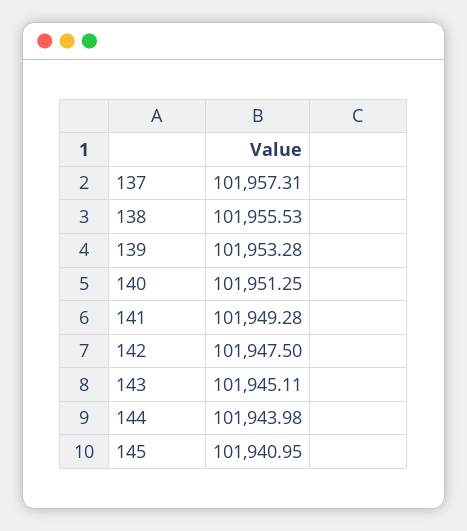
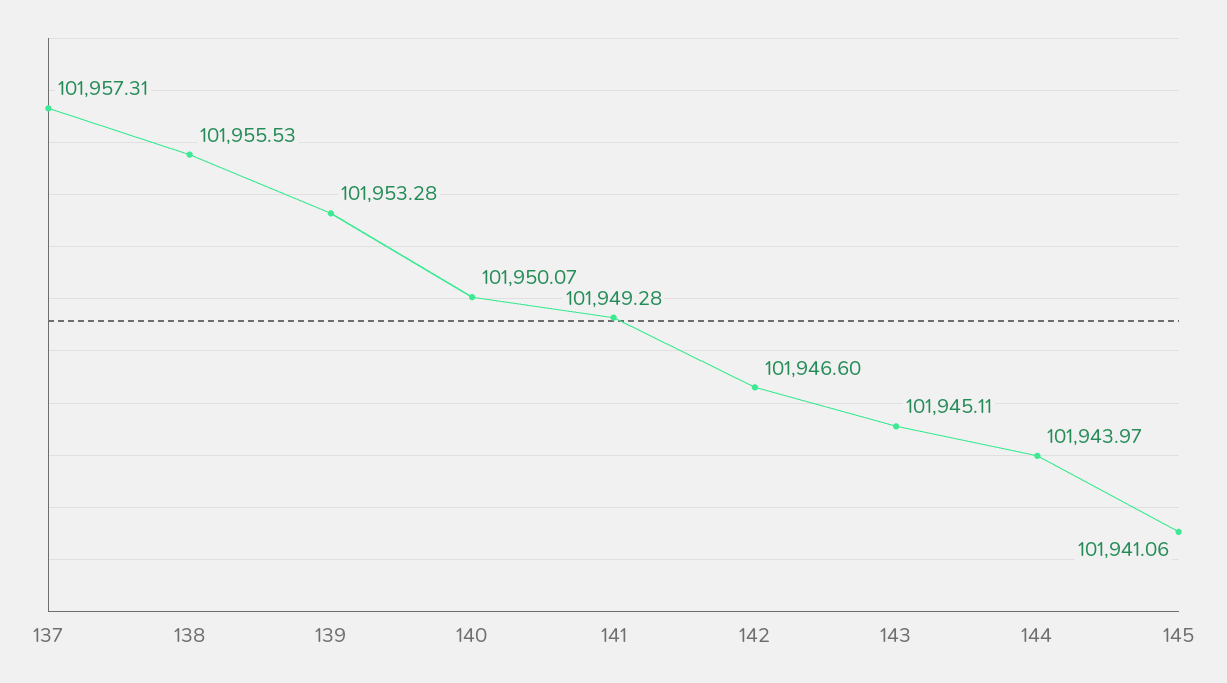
140: 101951.25 -> 101950.07
142: 101947.5 -> 101946.6
144: 101943.98 -> 101943.97
145: 101940.95 -> 101941.06

